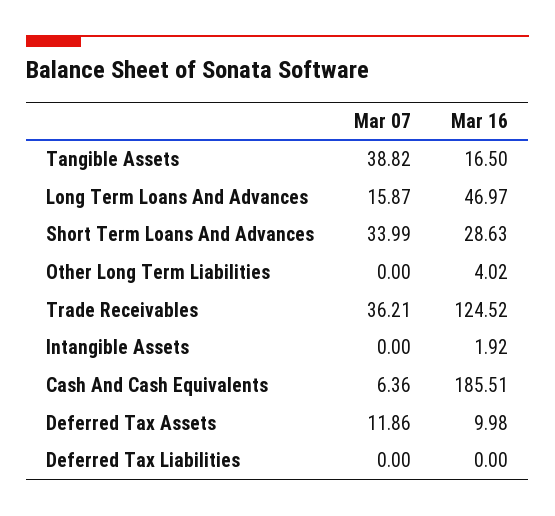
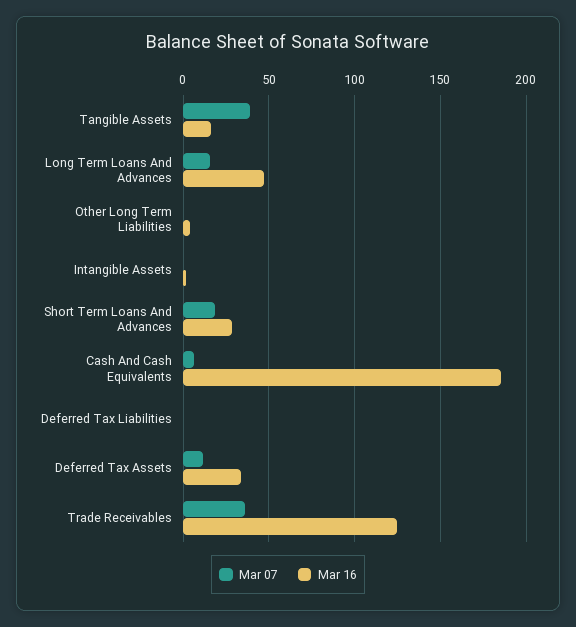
Mar 07, Short Term Loans And Advances: 33.99 -> 20
Mar 16, Deferred Tax Assets: 9.98 -> 35

